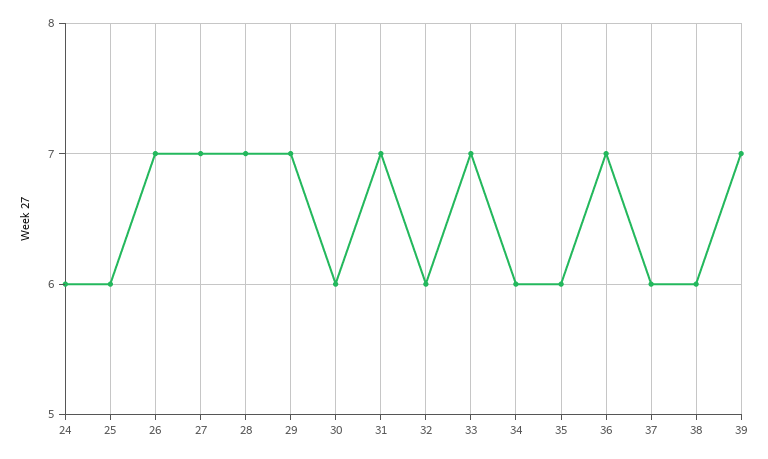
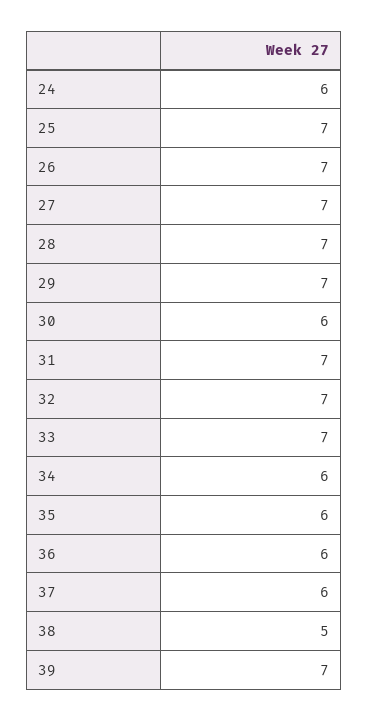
25: 6 -> 7
32: 6 -> 7
36: 7 -> 6
38: 6 -> 5

